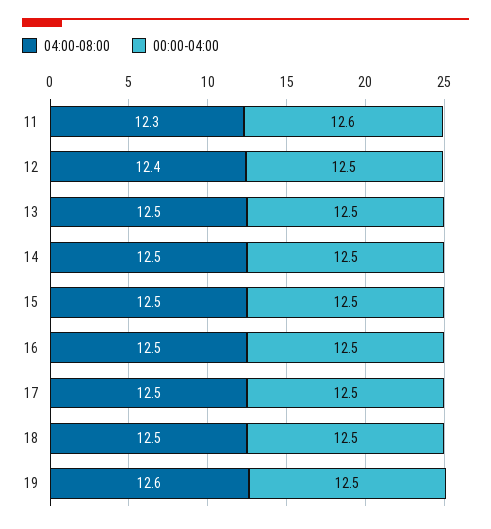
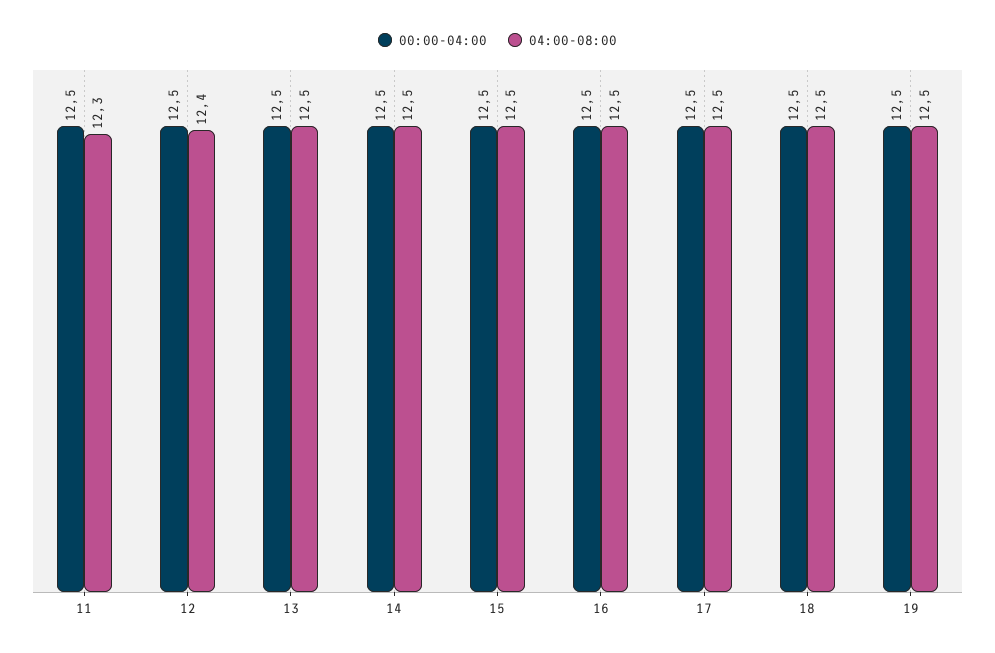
00:00-04:00, 11: 12.6 -> 12.5
04:00-08:00, 19: 12.6 -> 12.5

